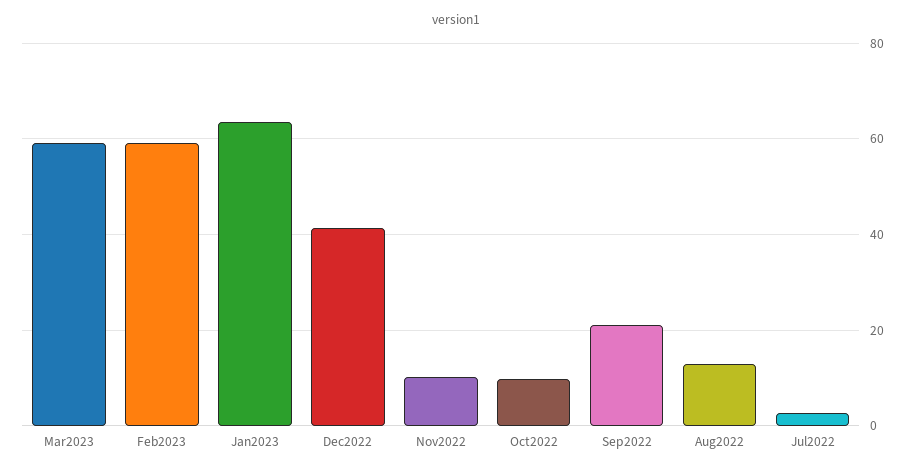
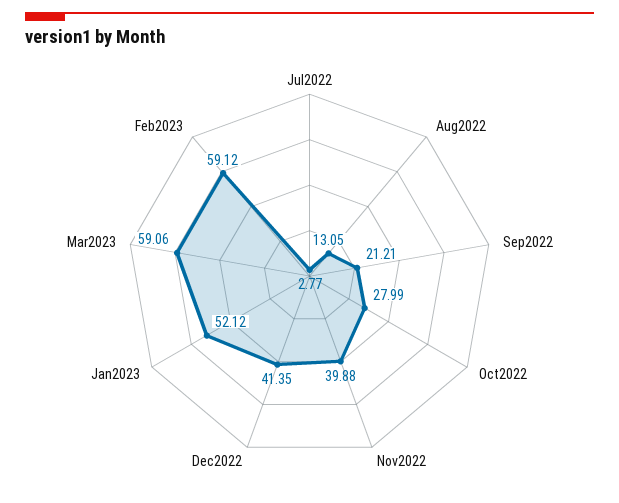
Jan2023: 64 -> 52.12
Nov2022: 10 -> 39.88
Oct2022: 10 -> 27.99

